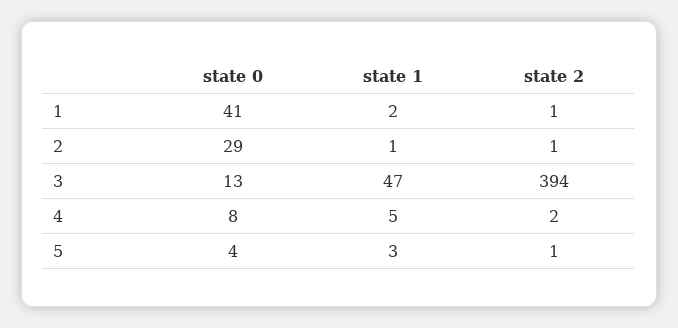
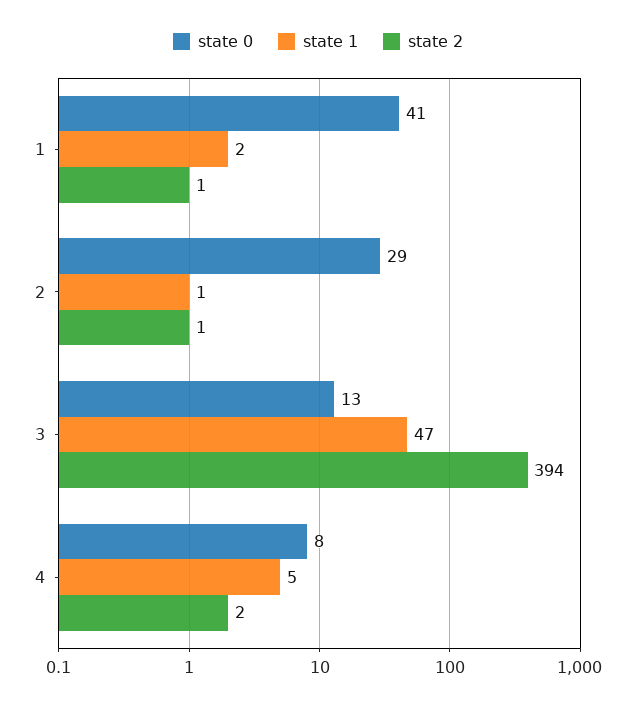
state 0, 5: 4 -> none
state 1, 5: 3 -> none
state 2, 5: 1 -> none

